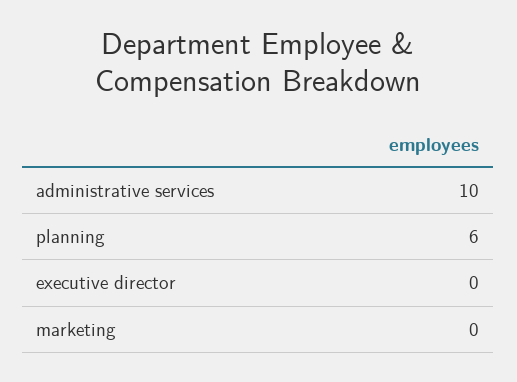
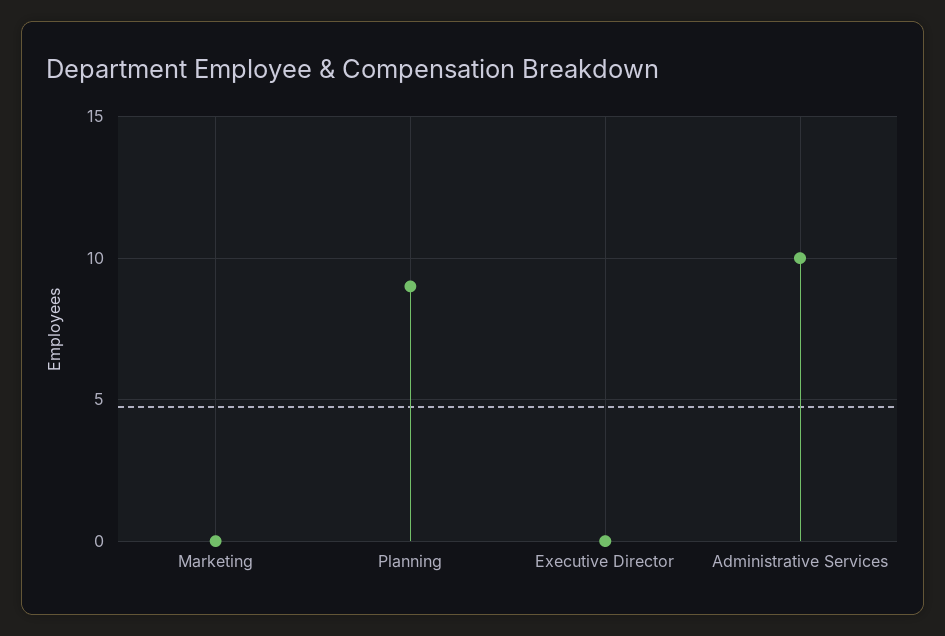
planning: 6 -> 9

